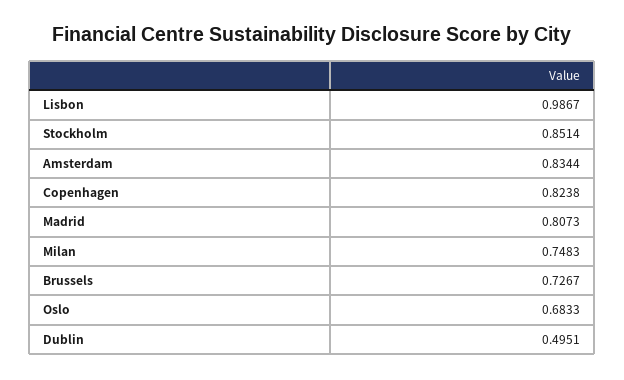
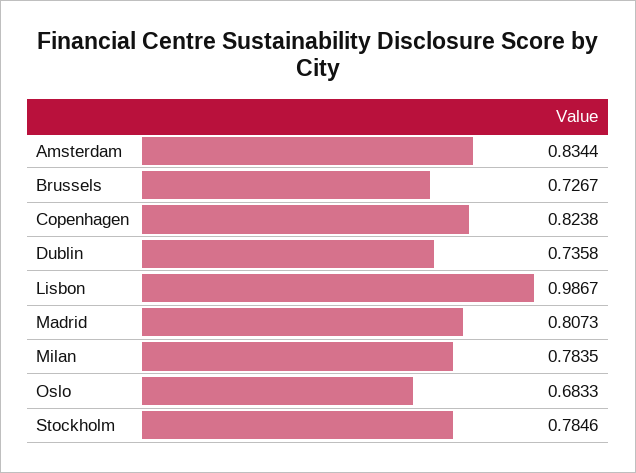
Stockholm: 0.8514 -> 0.7846
Milan: 0.7483 -> 0.7835
Dublin: 0.4951 -> 0.7358

